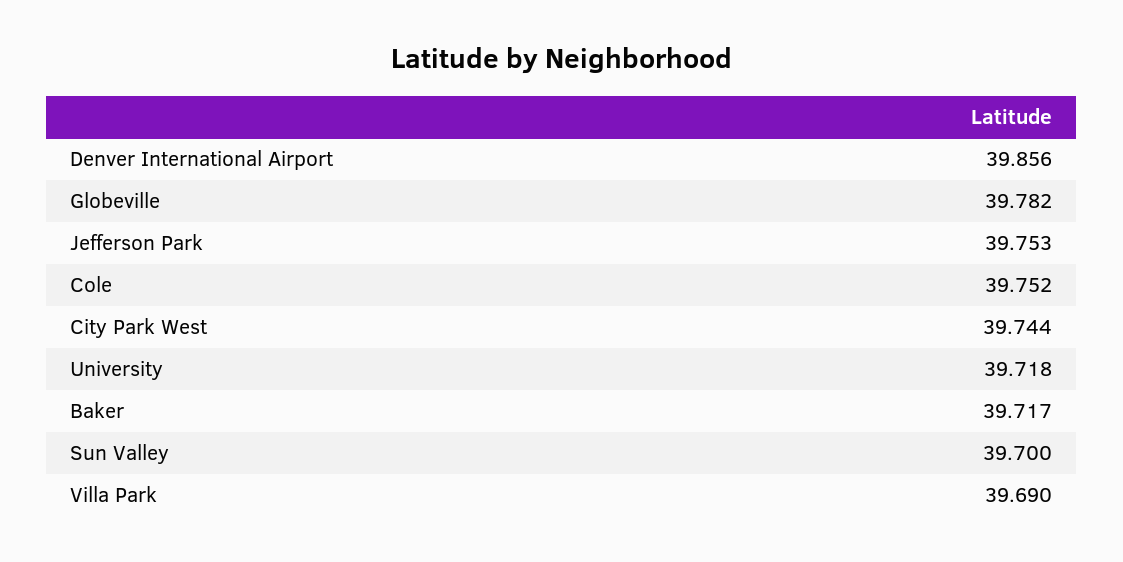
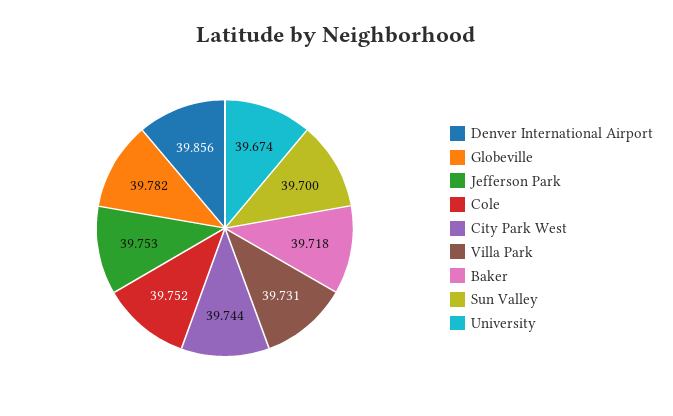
University: 39.718 -> 39.674
Baker: 39.717 -> 39.718
Villa Park: 39.69 -> 39.731

